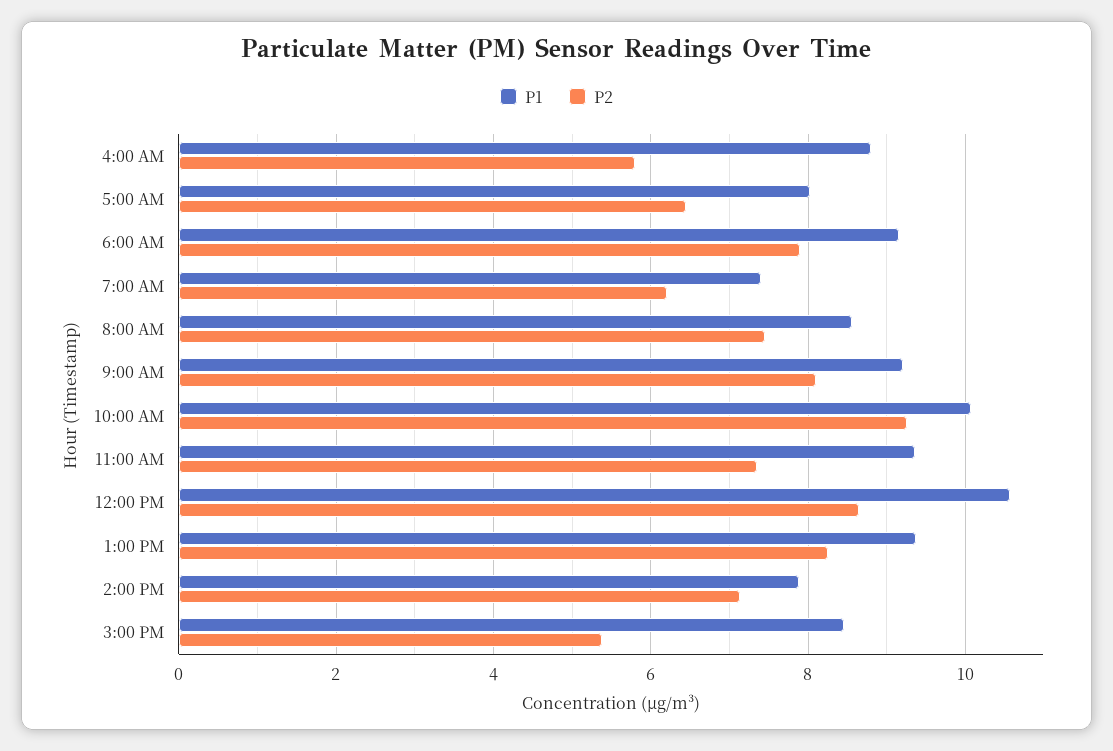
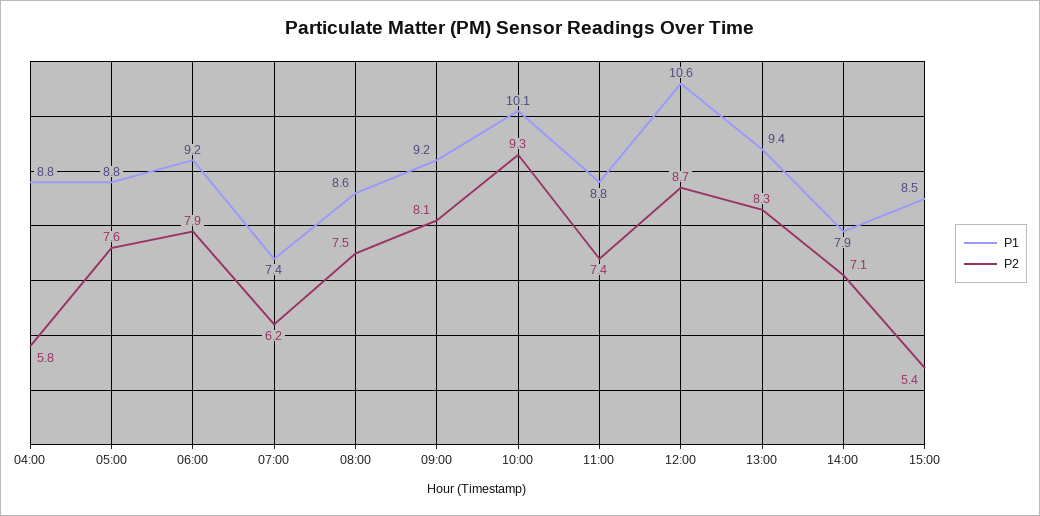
P1, 5:00 AM: 8 -> 8.8
P2, 5:00 AM: 6.4 -> 7.6
P1, 11:00 AM: 9.4 -> 8.8

